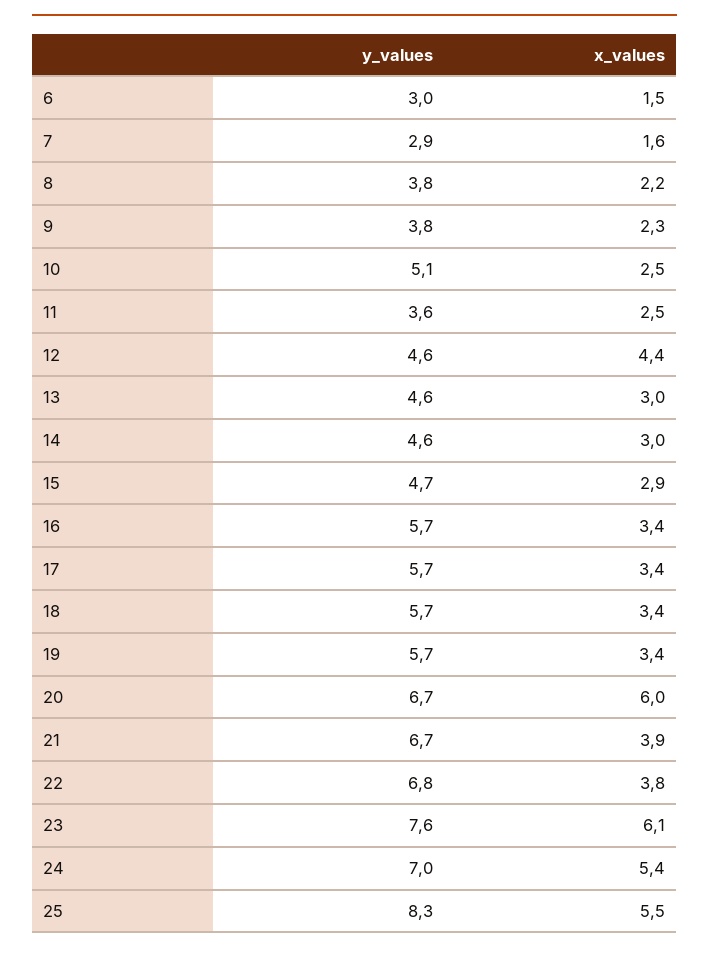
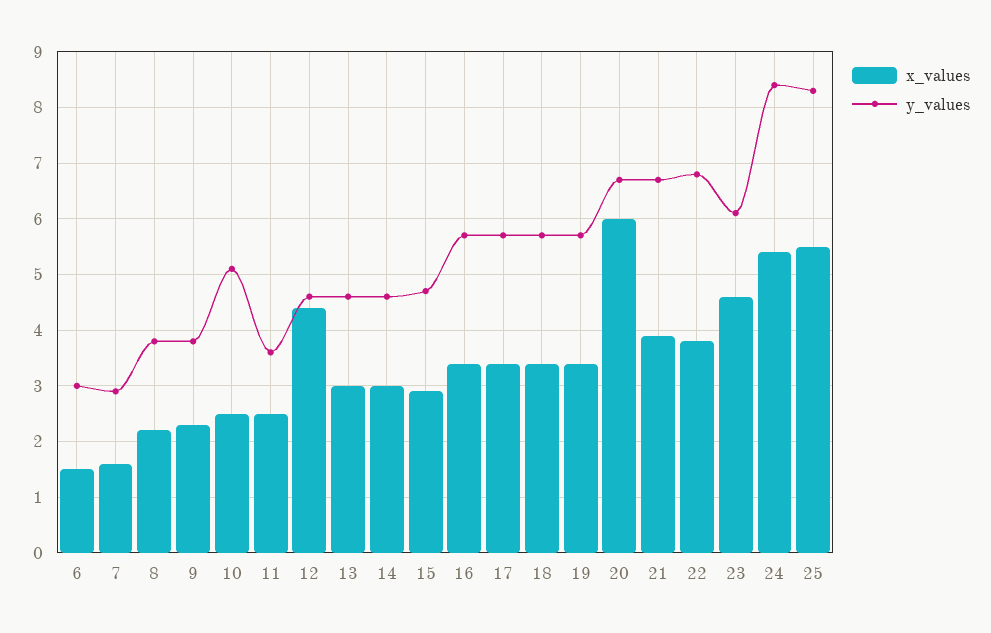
y_values, 23: 7.6 -> 6
x_values, 23: 6.1 -> 4.5
y_values, 24: 7 -> 8.5

